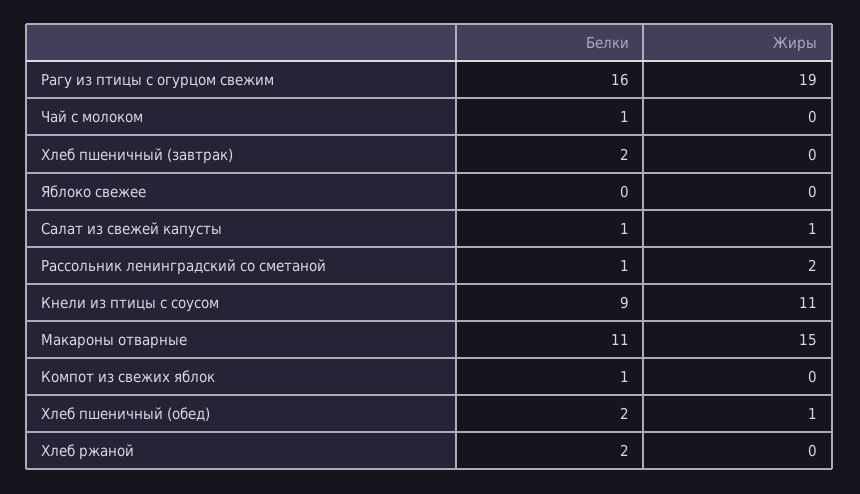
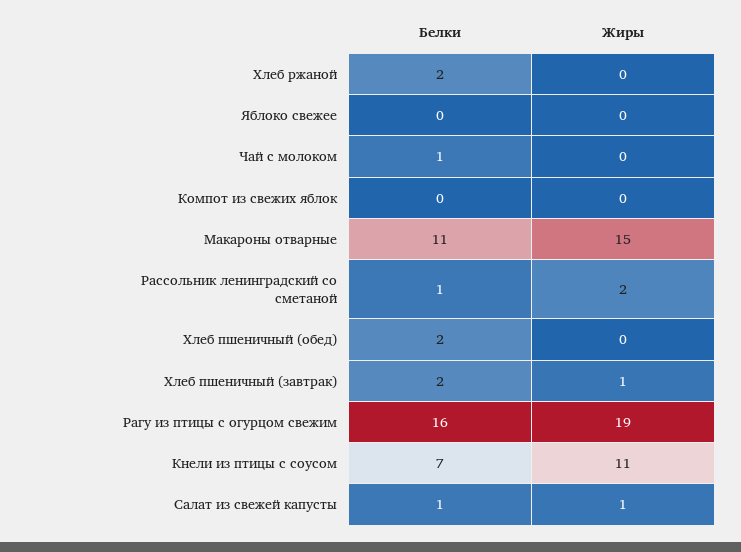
Жиры, Хлеб пшеничный (завтрак): 0 -> 1
Белки, Кнели из птицы с соусом: 9 -> 7
Белки, Компот из свежих яблок: 1 -> 0
Жиры, Хлеб пшеничный (обед): 1 -> 0

